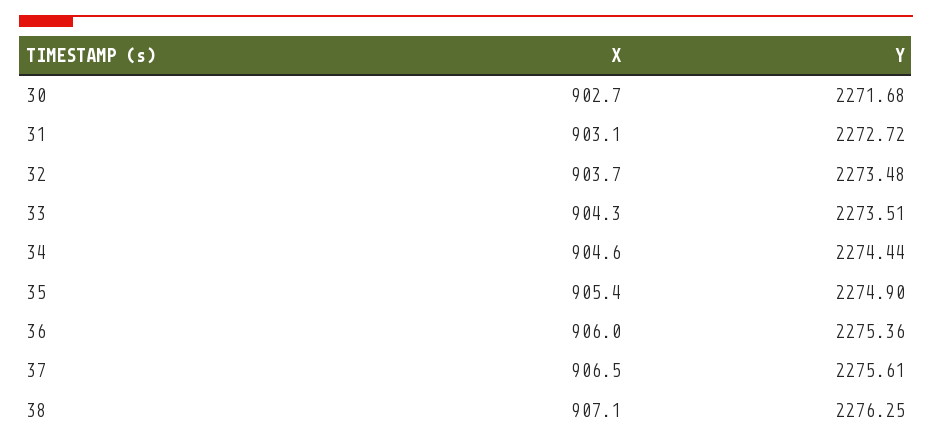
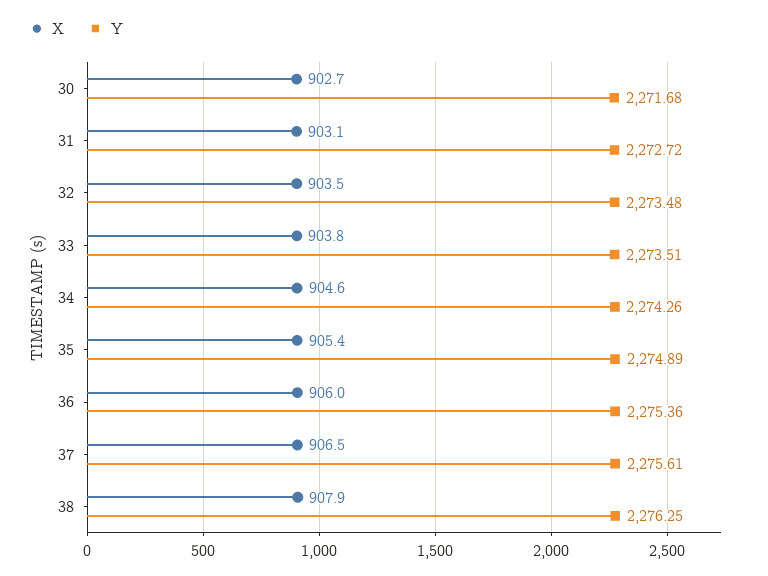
X, 32: 903.7 -> 903.5
X, 33: 904.3 -> 903.8
Y, 34: 2274.44 -> 2274.26
Y, 35: 2274.9 -> 2274.89
X, 38: 907.1 -> 907.9

